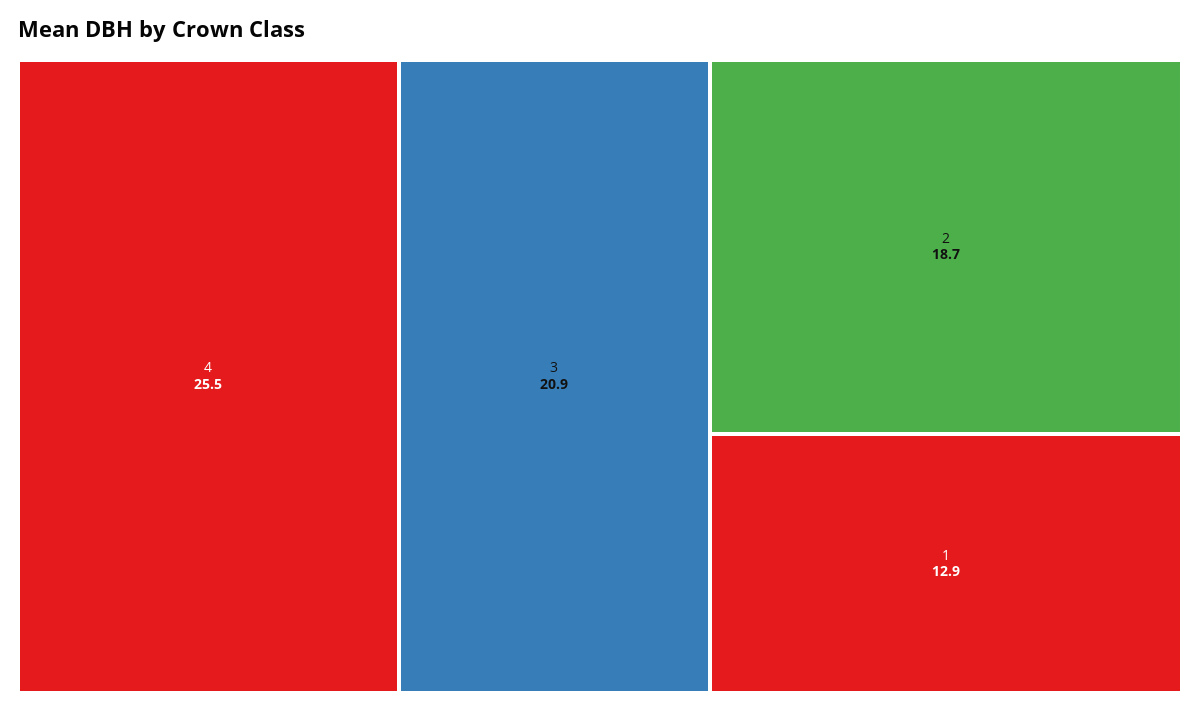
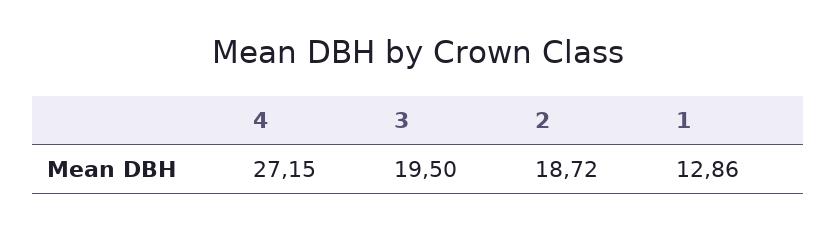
4: 25.5 -> 27.15
3: 20.9 -> 19.5

